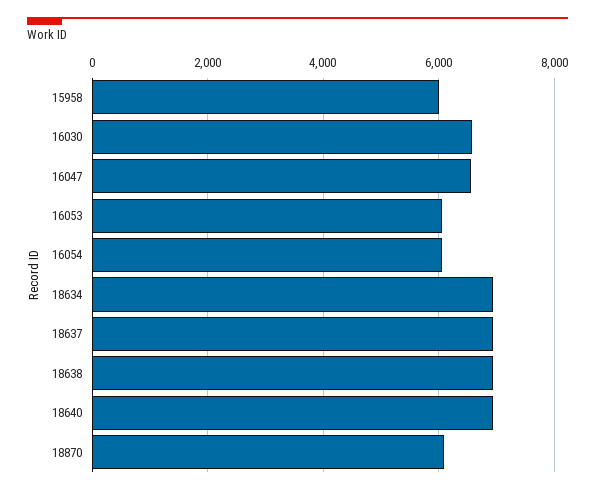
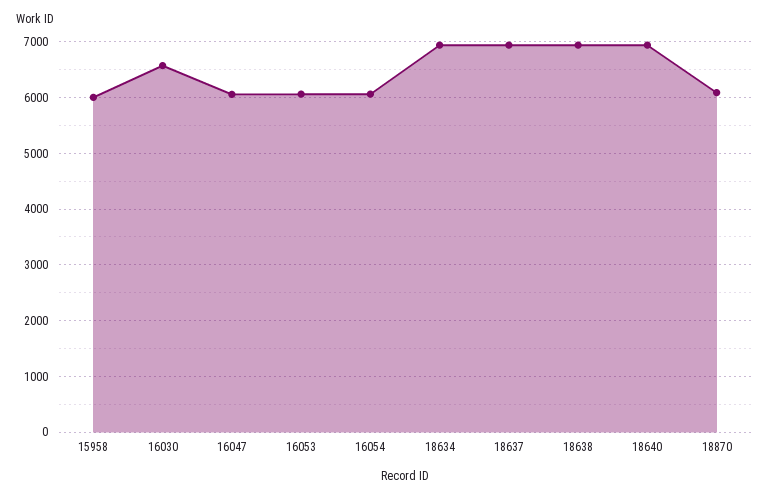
16047: 6600 -> 6000

